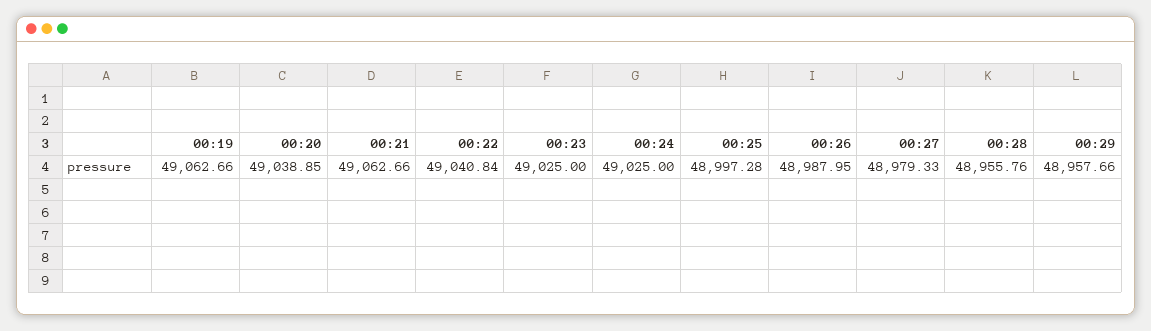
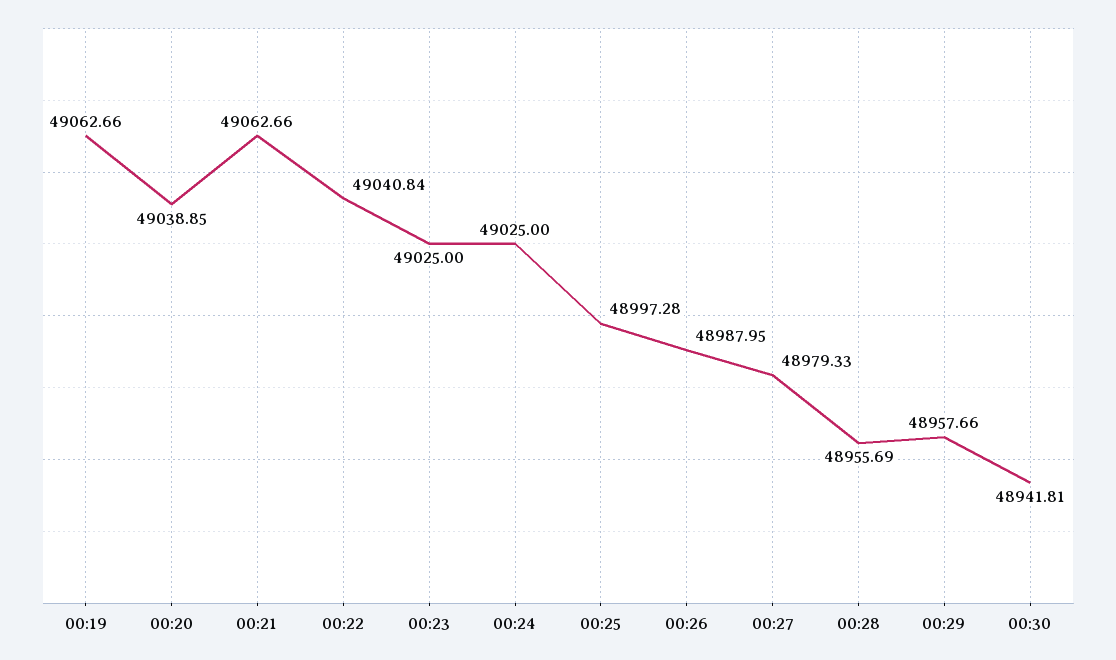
00:28: 48955.76 -> 48955.69
00:30: none -> 48941.81

